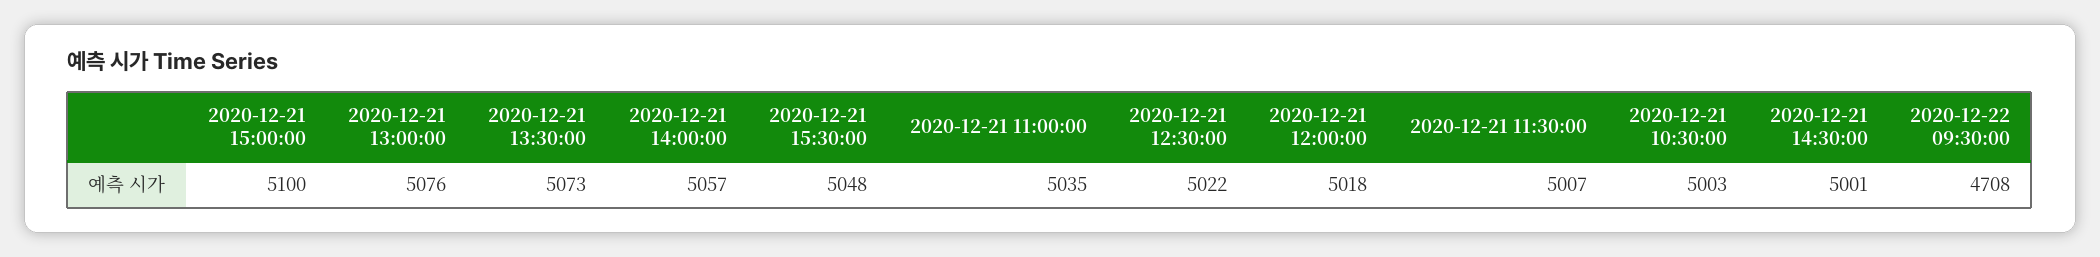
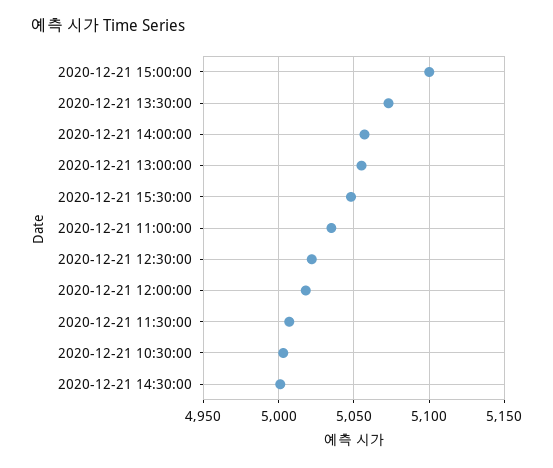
2020-12-21 13:00:00: 5076 -> 5055
2020-12-22 09:30:00: 4708 -> none

